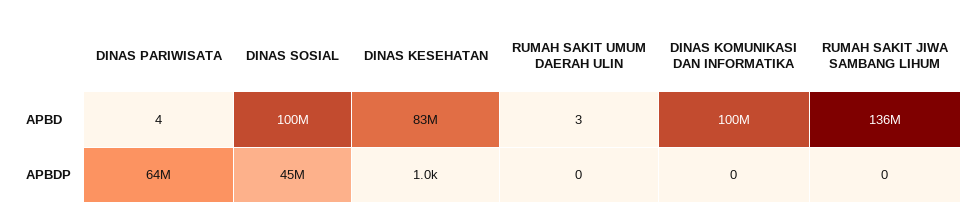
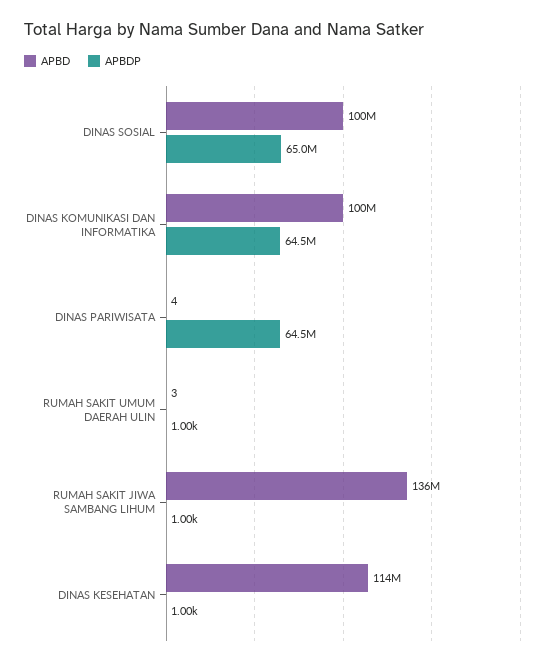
APBD, DINAS KESEHATAN: 83000000 -> 114000000
APBDP, DINAS SOSIAL: 45000000 -> 65000000
APBDP, RUMAH SAKIT UMUM DAERAH ULIN: 0 -> 1000
APBDP, DINAS KOMUNIKASI DAN INFORMATIKA: 0 -> 64500000
APBDP, RUMAH SAKIT JIWA SAMBANG LIHUM: 0 -> 1000

